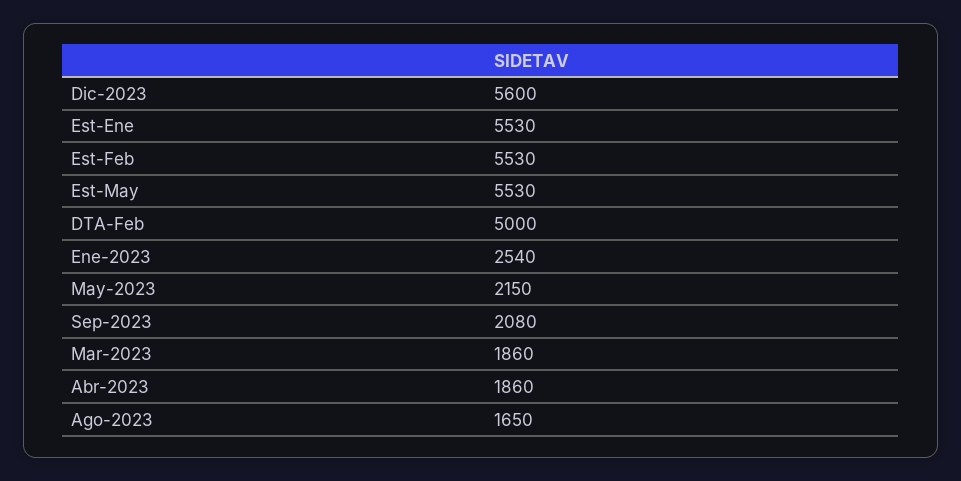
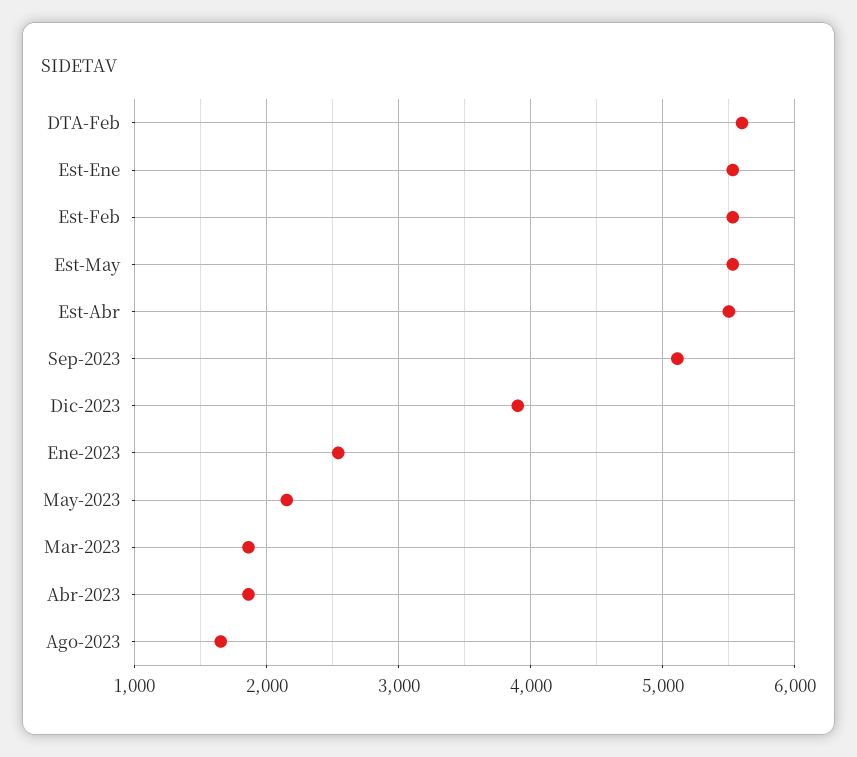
Dic-2023: 5600 -> 3900
DTA-Feb: 5000 -> 5600
Sep-2023: 2080 -> 5100
Est-Abr: none -> 5500

